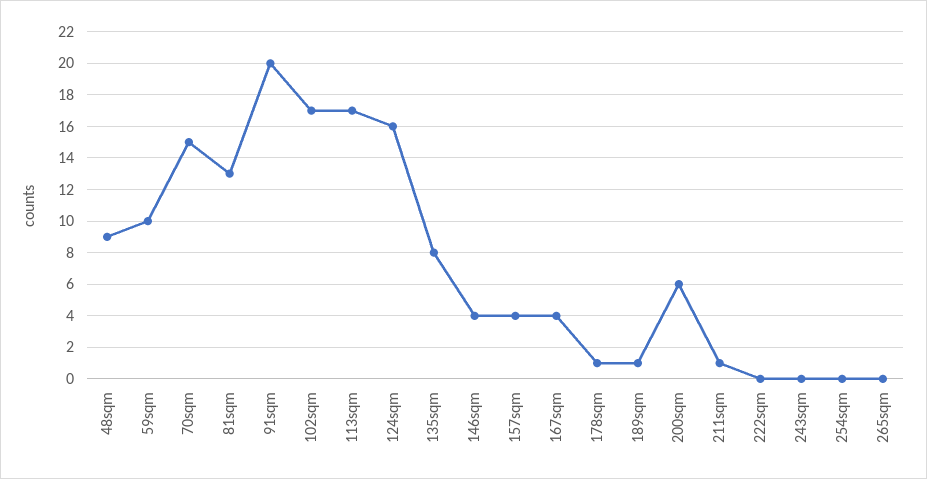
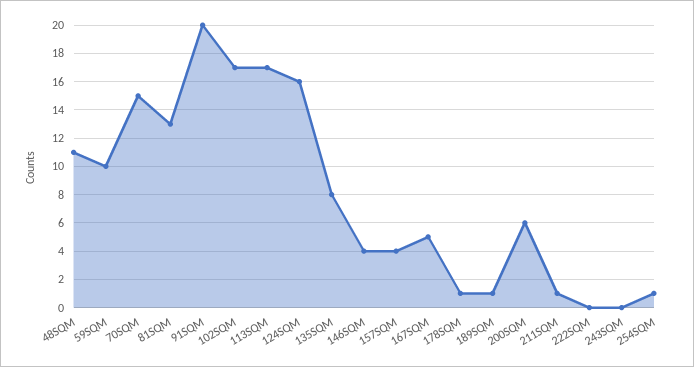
48sqm: 9 -> 11
167sqm: 4 -> 5
254sqm: 0 -> 1
265sqm: 0 -> none

